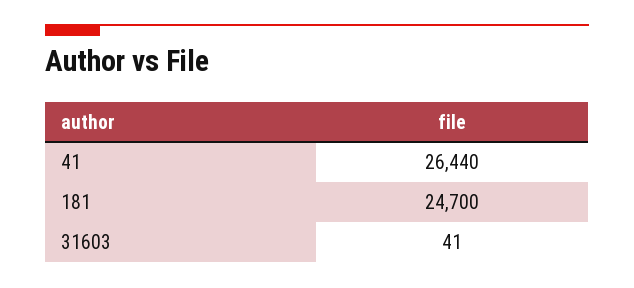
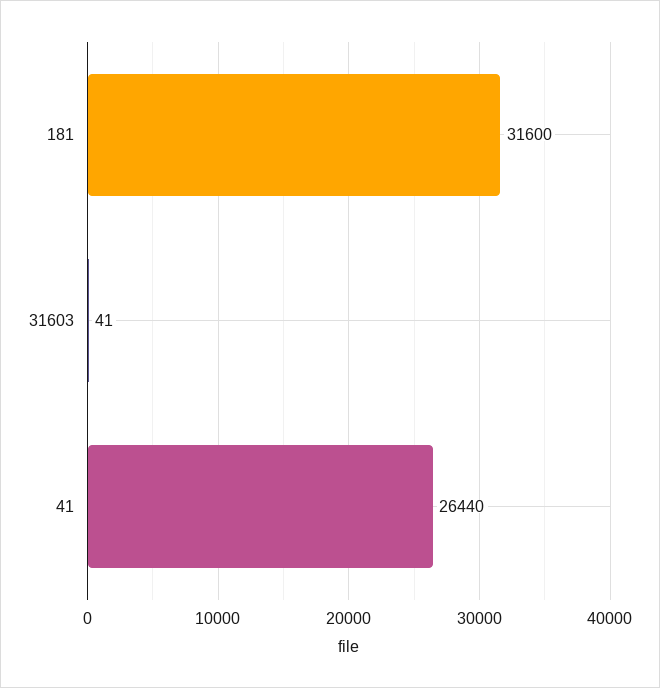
181: 24700 -> 31600

